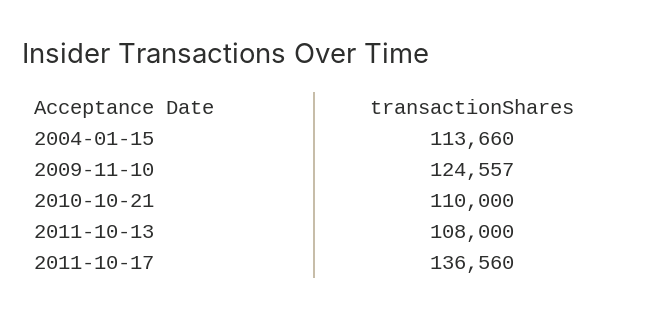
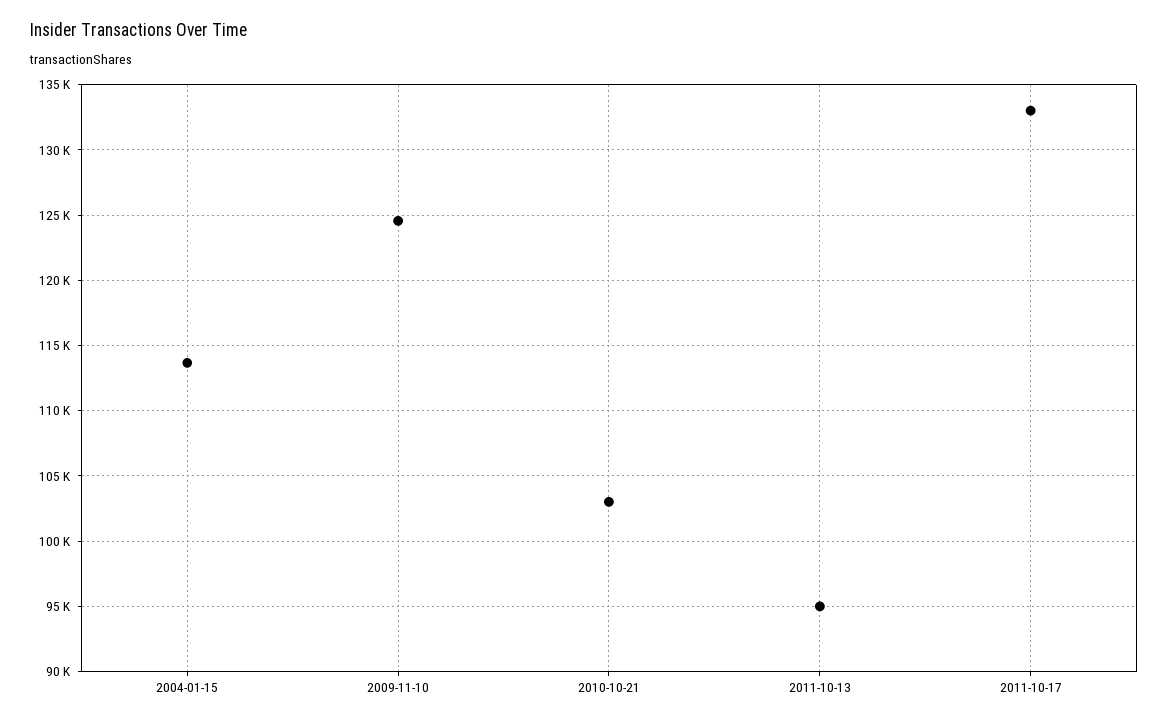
2010-10-21: 110000 -> 103000
2011-10-13: 108000 -> 95000
2011-10-17: 136560 -> 133000

